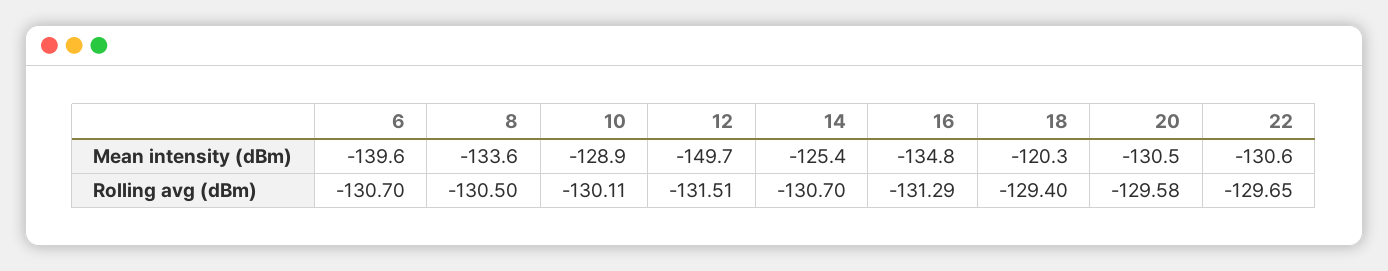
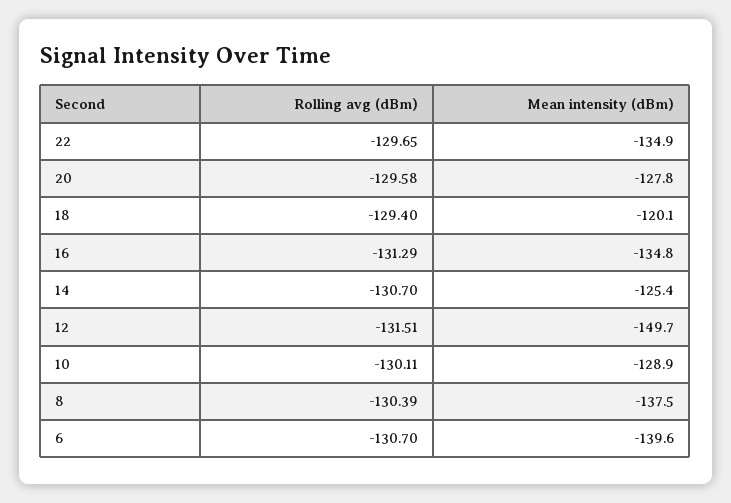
8, Mean intensity (dBm): -133.6 -> -137.5
18, Mean intensity (dBm): -120.3 -> -120.1
20, Mean intensity (dBm): -130.5 -> -127.8
22, Mean intensity (dBm): -130.6 -> -134.9
8, Rolling avg (dBm): -130.5 -> -130.39

